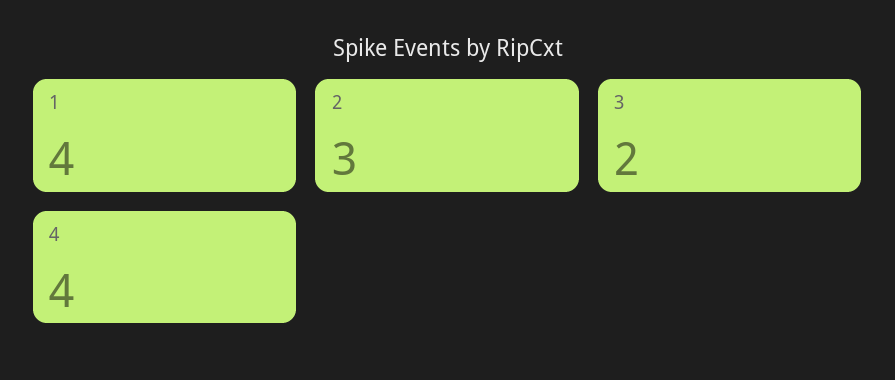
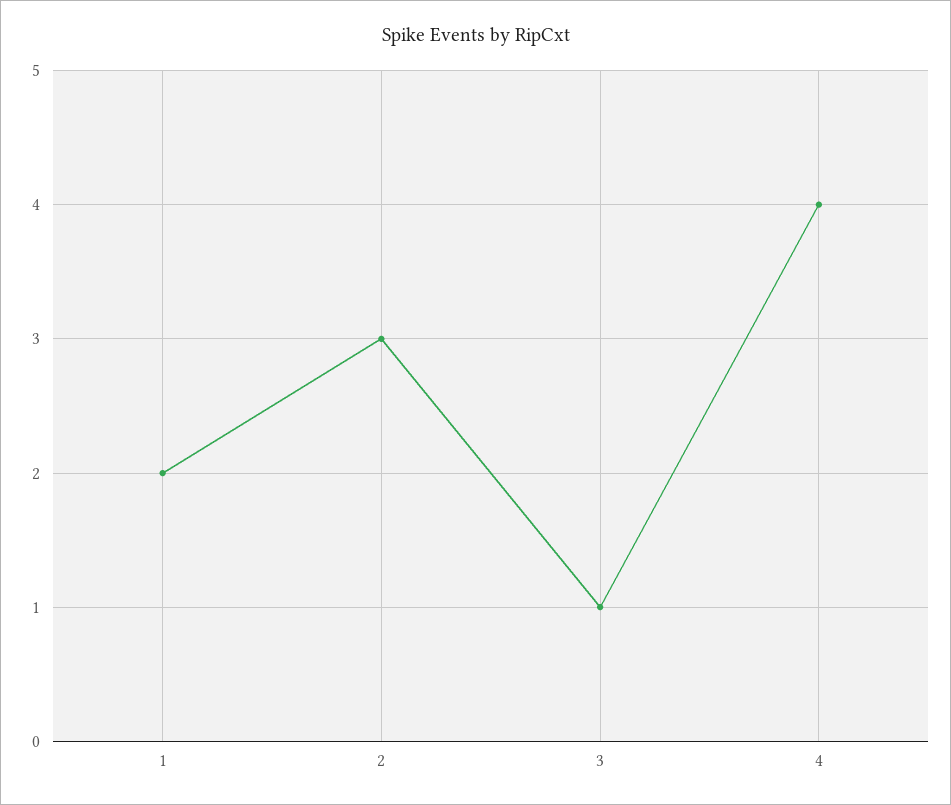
1: 4 -> 2
3: 2 -> 1

